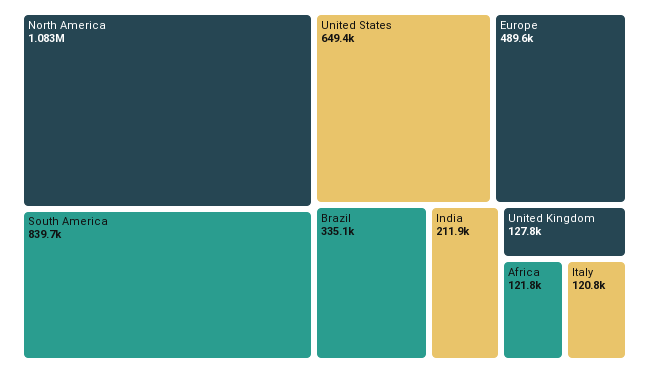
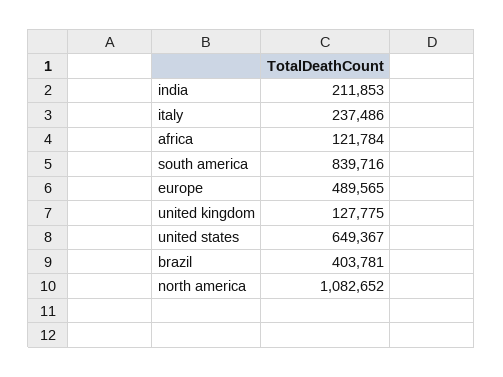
Brazil: 335100 -> 403781
Italy: 120800 -> 237486

